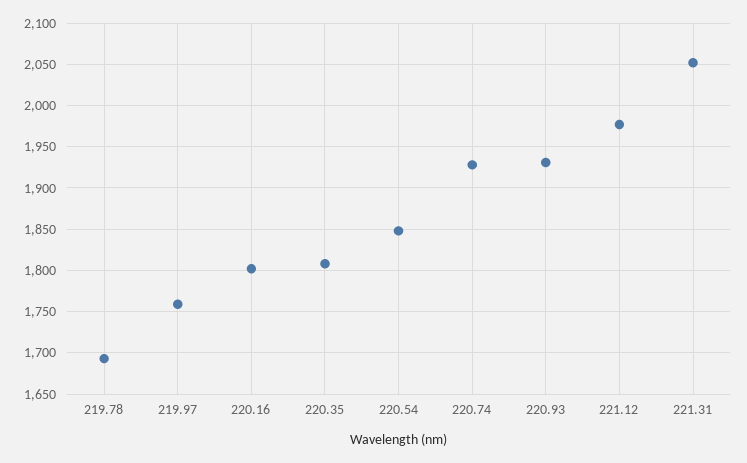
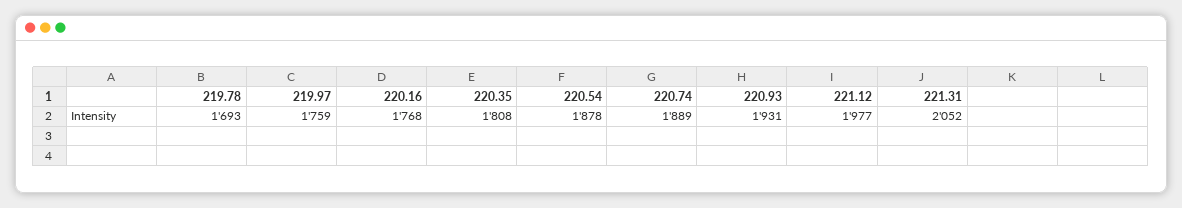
220.16: 1800 -> 1768
220.54: 1850 -> 1878
220.74: 1930 -> 1889

